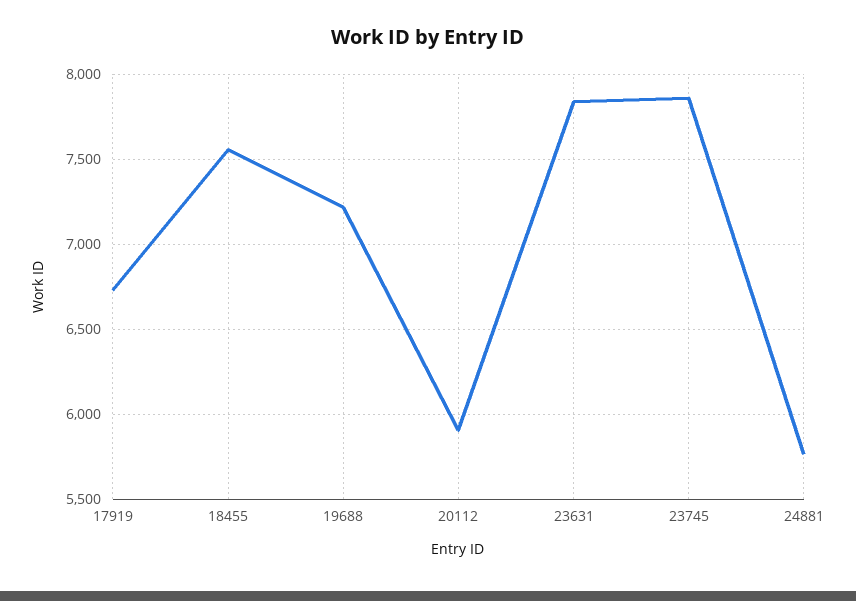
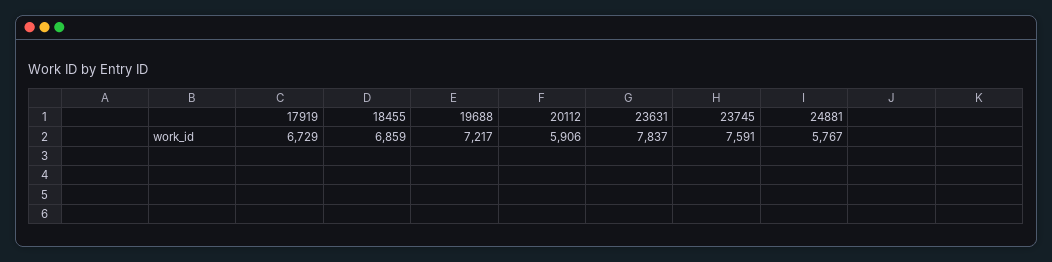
18455: 7550 -> 6859
23745: 7850 -> 7591

